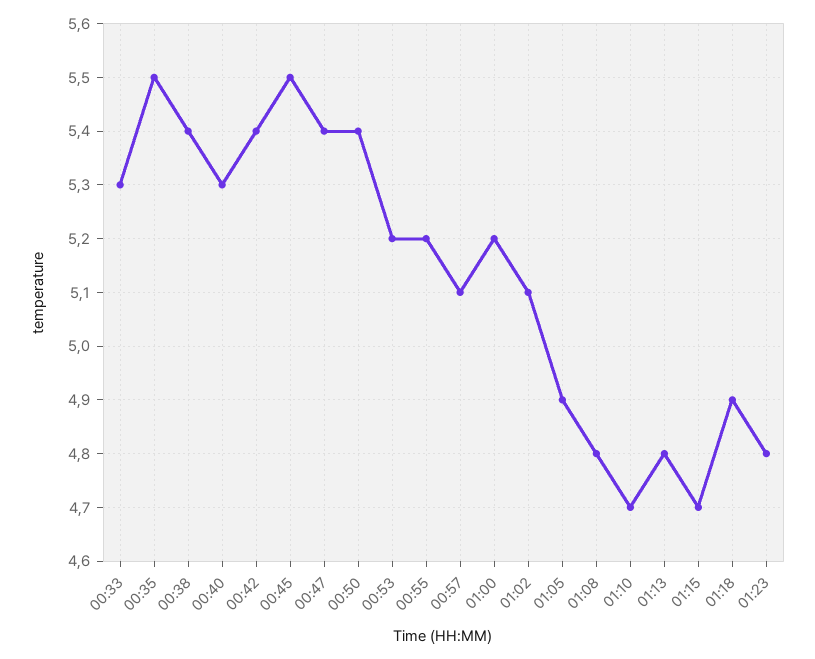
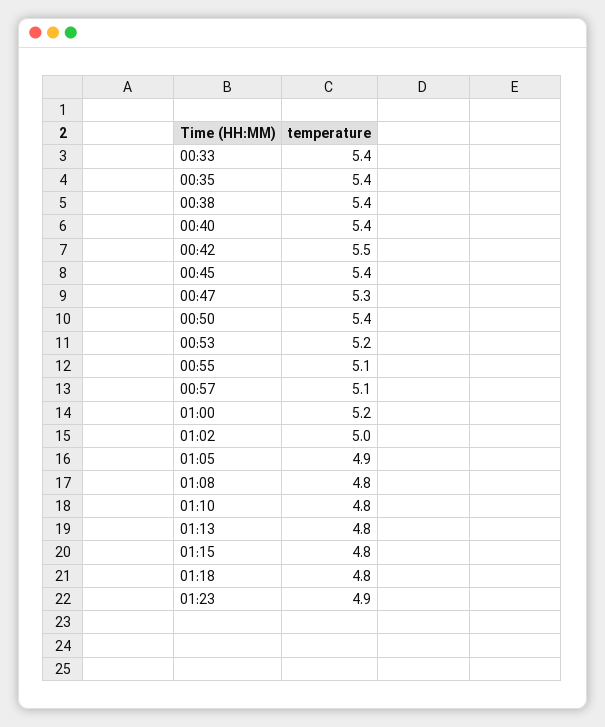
00:33: 5.3 -> 5.4
00:35: 5.5 -> 5.4
00:40: 5.3 -> 5.4
00:42: 5.4 -> 5.5
00:45: 5.5 -> 5.4
00:47: 5.4 -> 5.3
00:55: 5.2 -> 5.1
01:02: 5.1 -> 5
01:10: 4.7 -> 4.8
01:15: 4.7 -> 4.8
01:18: 4.9 -> 4.8
01:23: 4.8 -> 4.9

